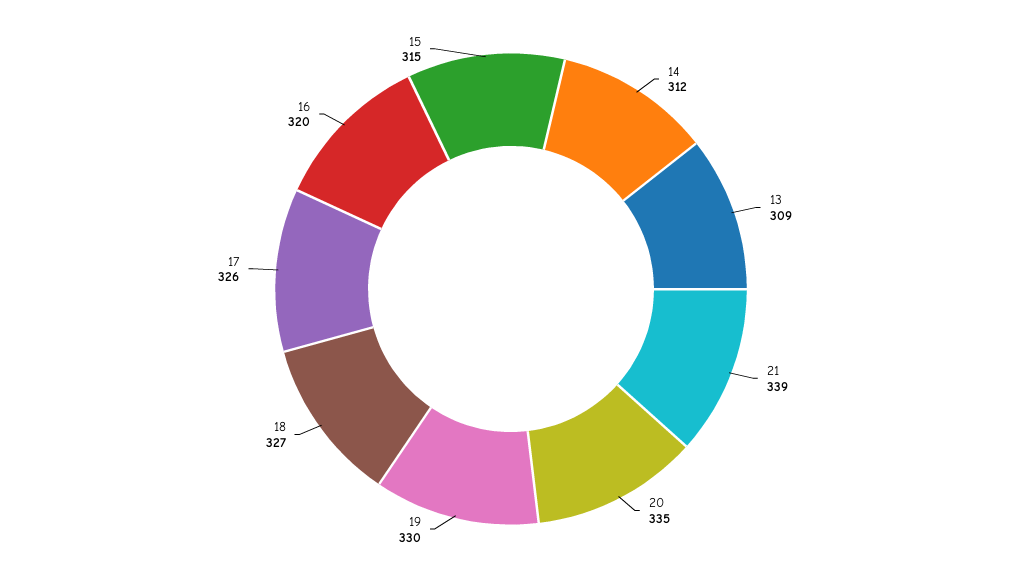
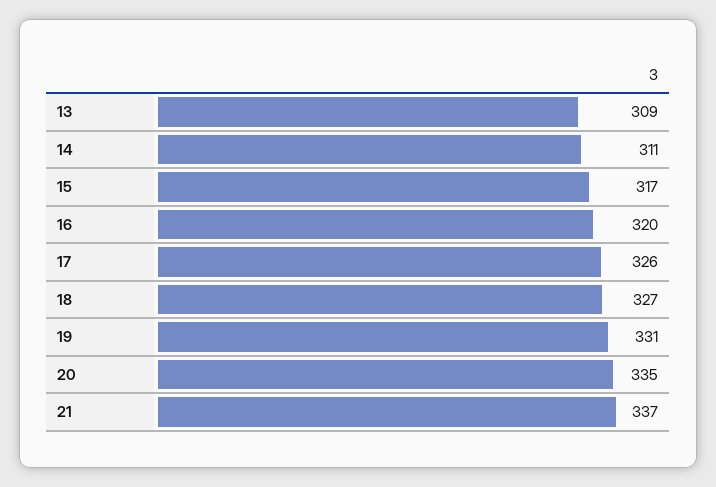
14: 312 -> 311
21: 339 -> 337
19: 330 -> 331
15: 315 -> 317

